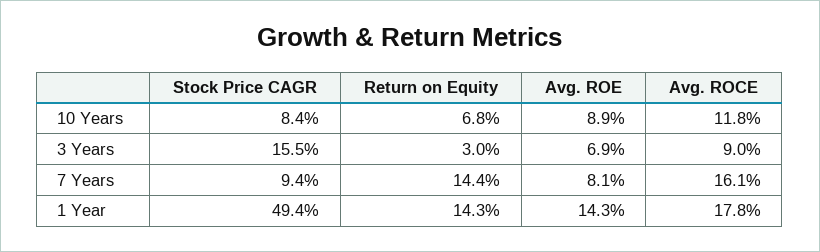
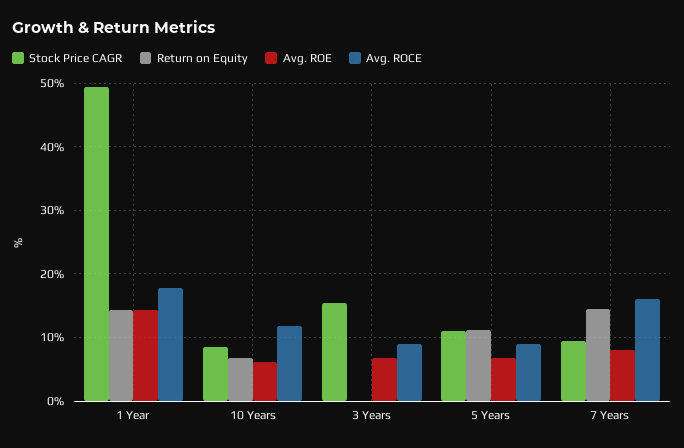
Avg. ROE, 10 Years: 8.9 -> 6
Return on Equity, 3 Years: 3 -> 0
Stock Price CAGR, 5 Years: none -> 11
Return on Equity, 5 Years: none -> 11
Avg. ROE, 5 Years: none -> 7
Avg. ROCE, 5 Years: none -> 9

